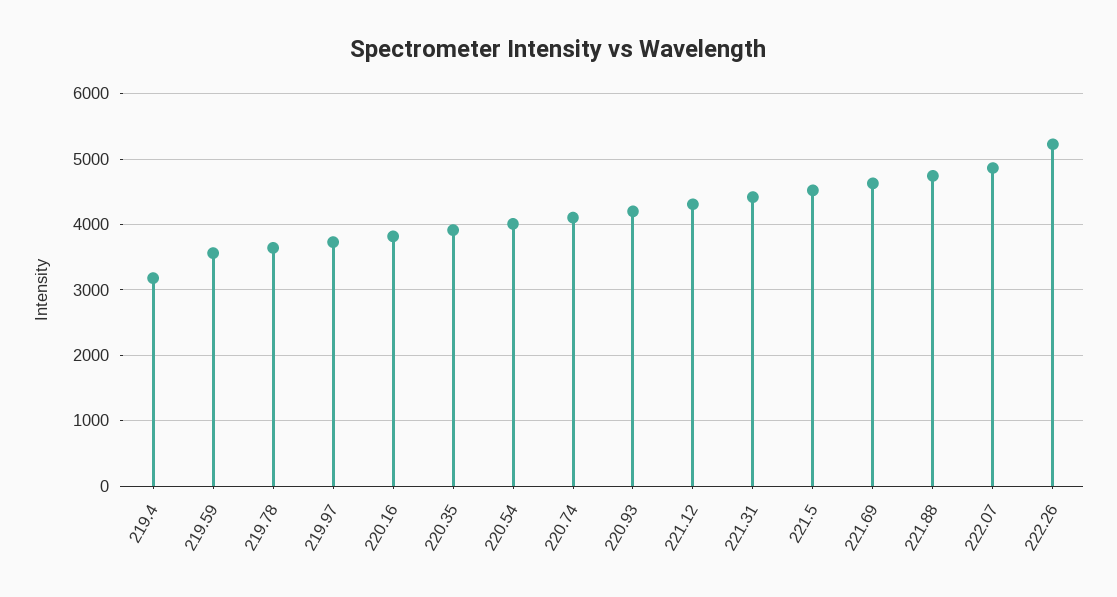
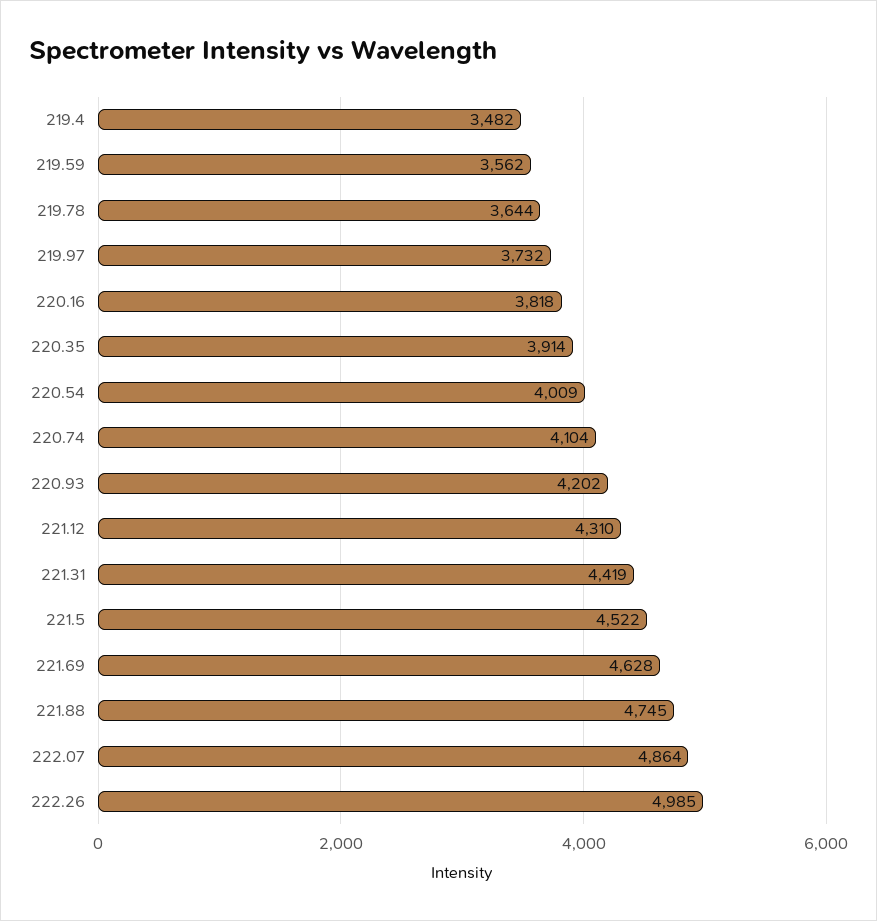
219.4: 3200 -> 3482
222.26: 5200 -> 4985

